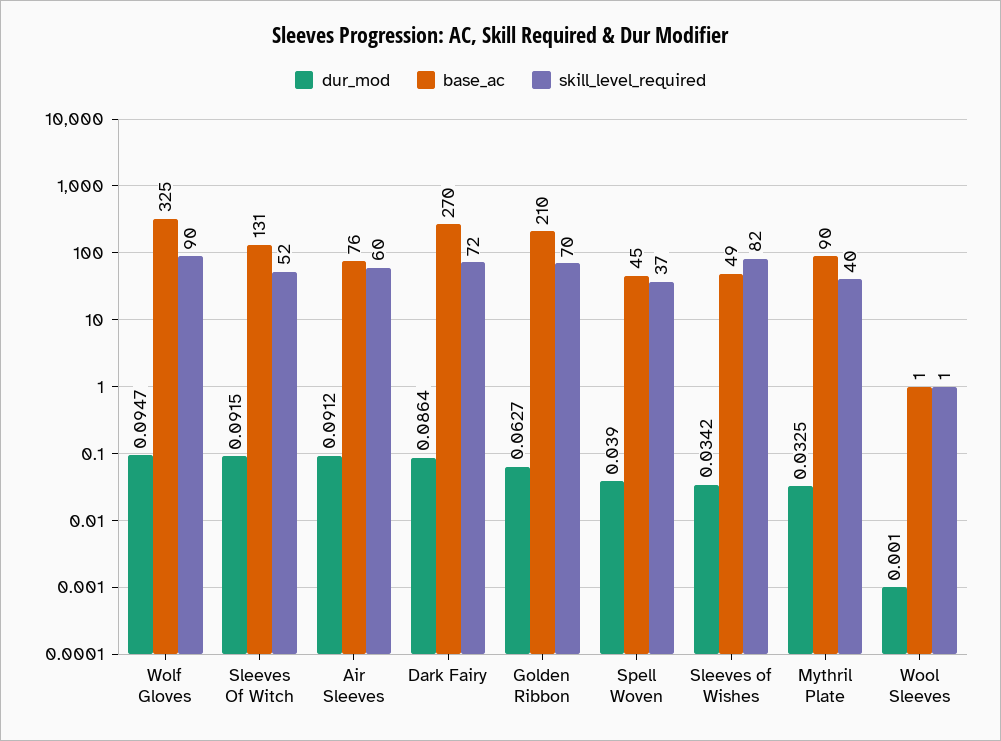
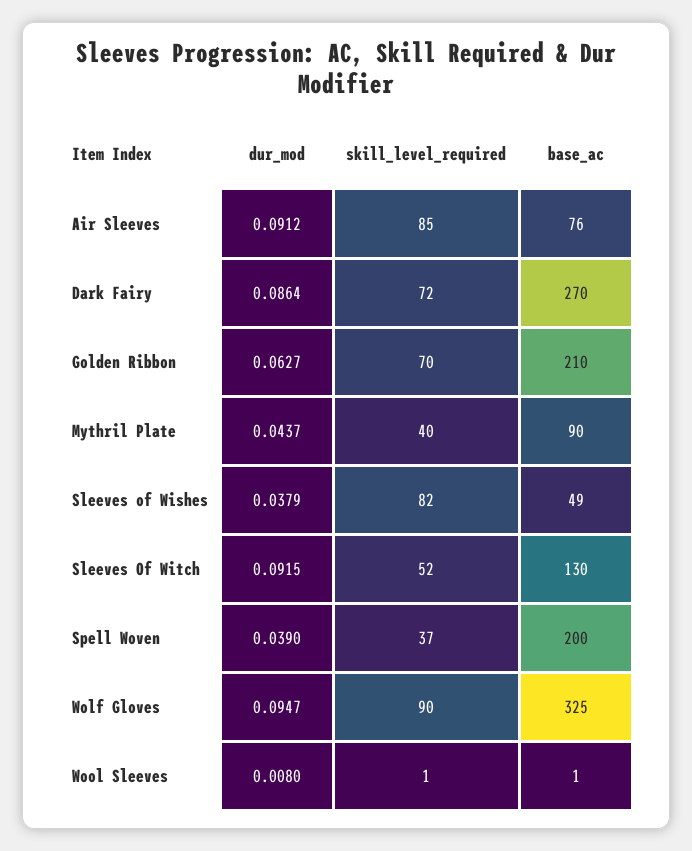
base_ac, Sleeves Of Witch: 131 -> 130
skill_level_required, Air Sleeves: 60 -> 85
base_ac, Spell Woven: 45 -> 200
dur_mod, Sleeves of Wishes: 0.0342 -> 0.0379
dur_mod, Mythril Plate: 0.0325 -> 0.0437
dur_mod, Wool Sleeves: 0.001 -> 0.008

